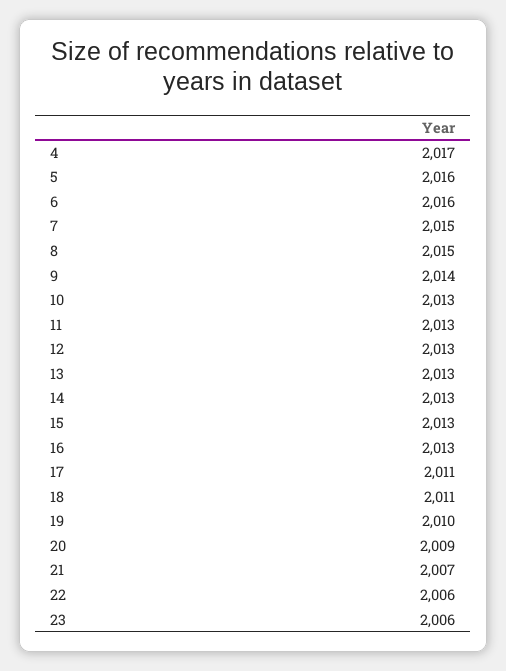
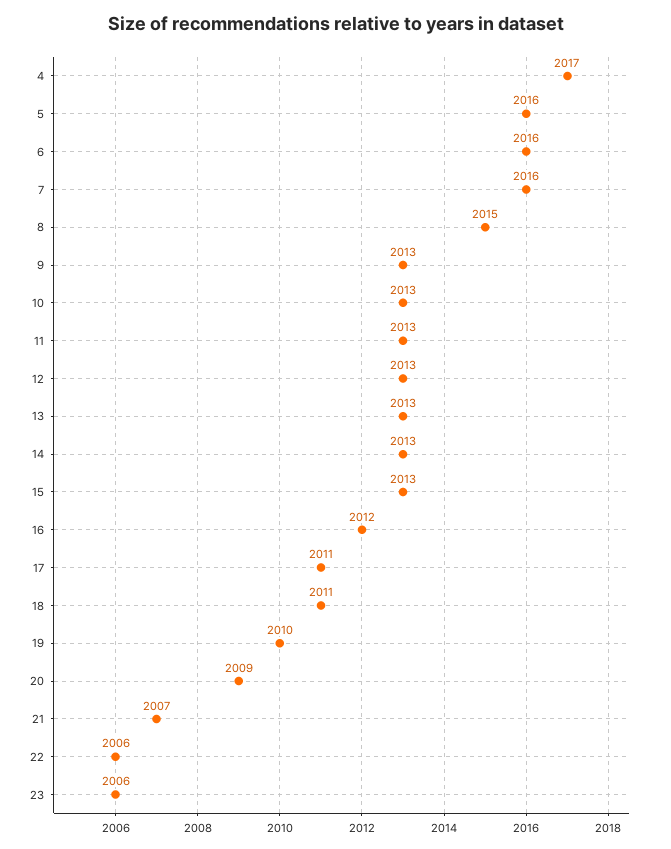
7: 2015 -> 2016
9: 2014 -> 2013
16: 2013 -> 2012

